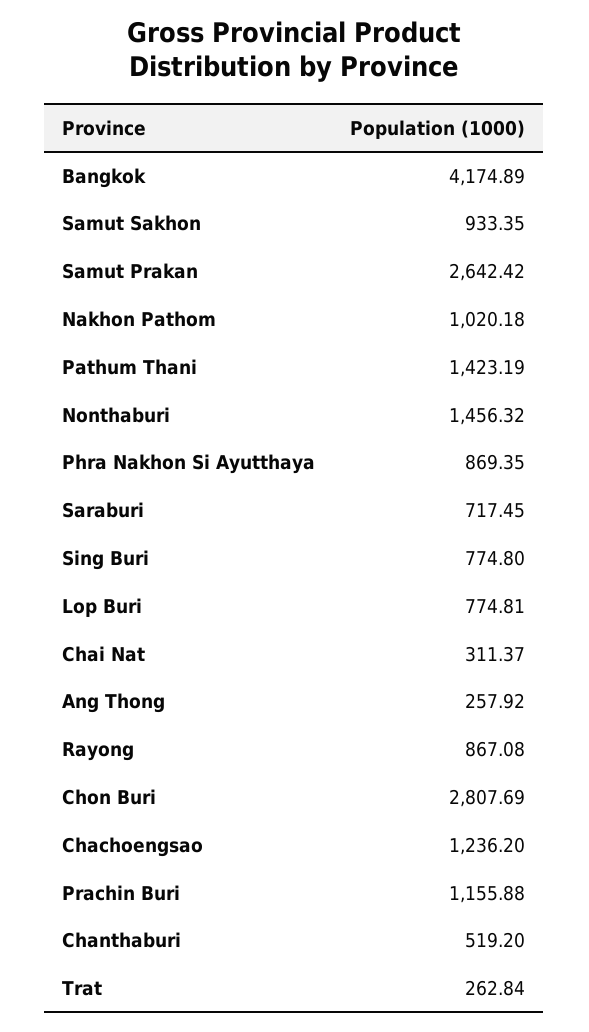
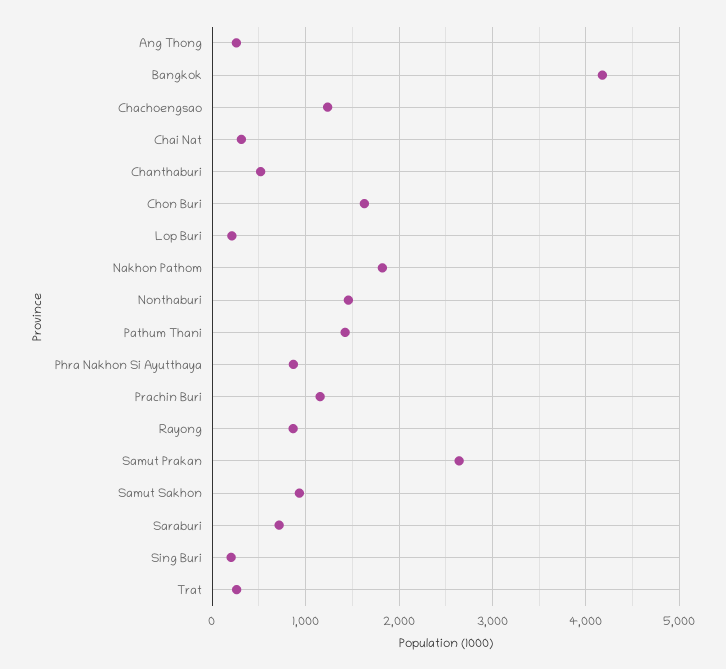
Nakhon Pathom: 1020.18 -> 1800
Sing Buri: 774.8 -> 200
Lop Buri: 774.81 -> 200
Chon Buri: 2807.69 -> 1600

